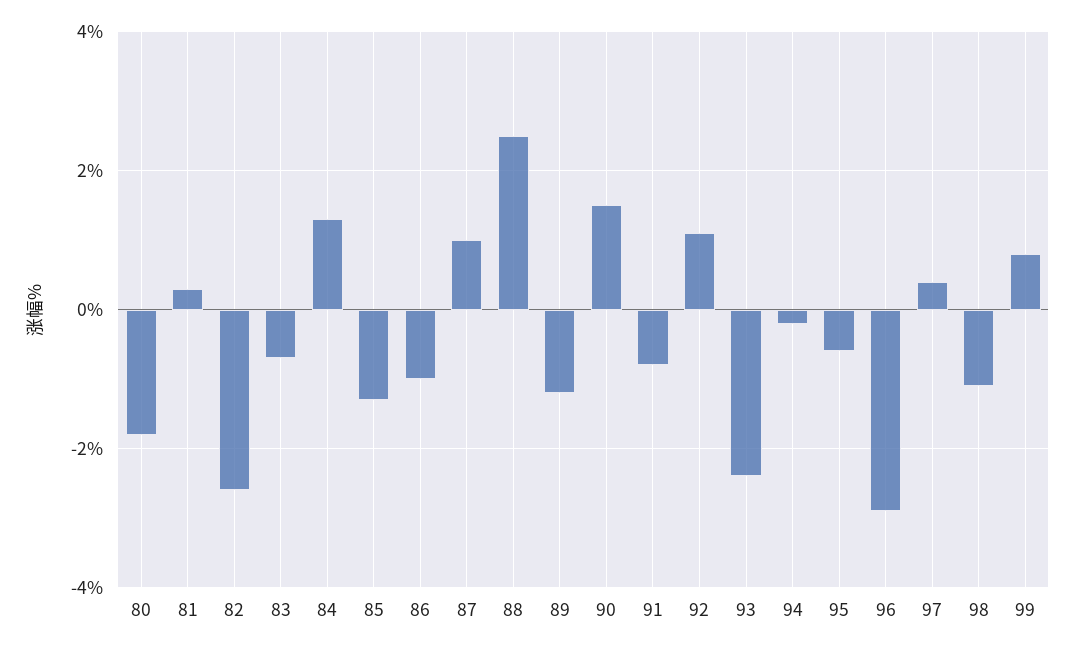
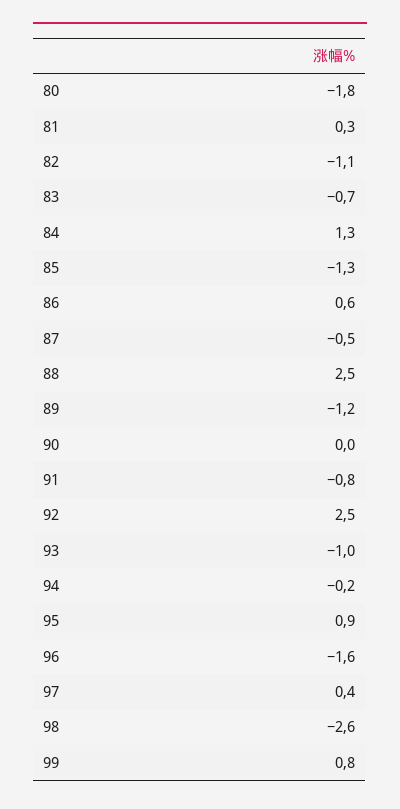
82: -2.5 -> -1.1
86: -1 -> 0.6
87: 1 -> -0.5
90: 1.5 -> 0
92: 1 -> 2.5
93: -2.5 -> -1
95: -0.5 -> 0.9
96: -3 -> -1.6
98: -1 -> -2.6

